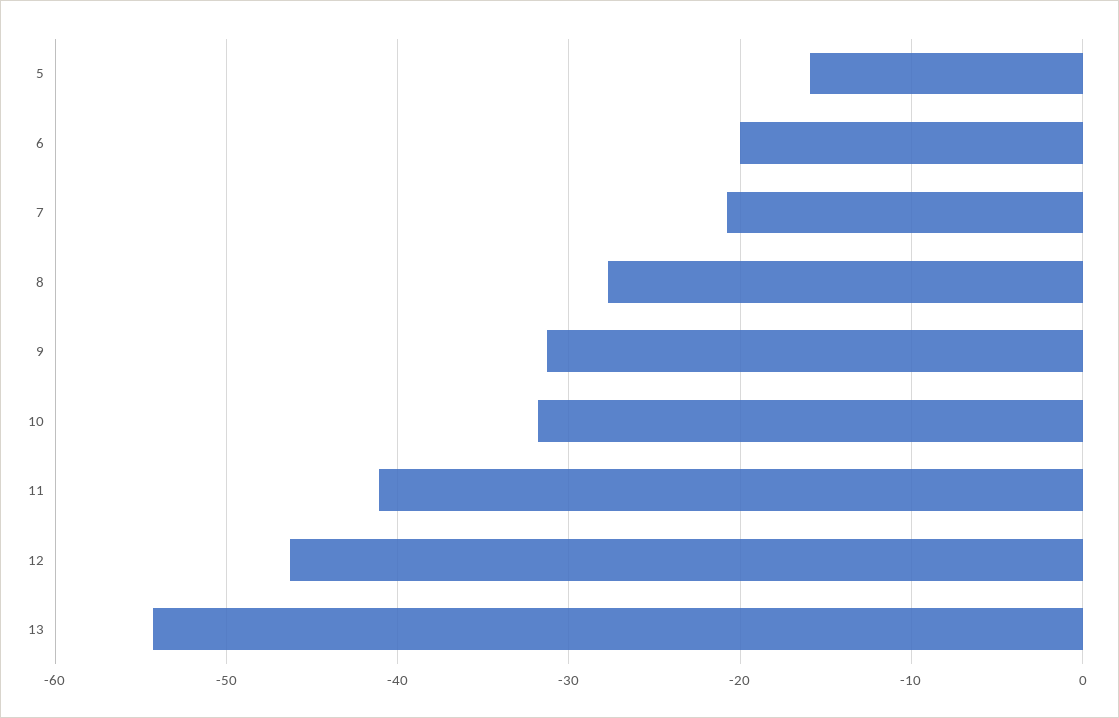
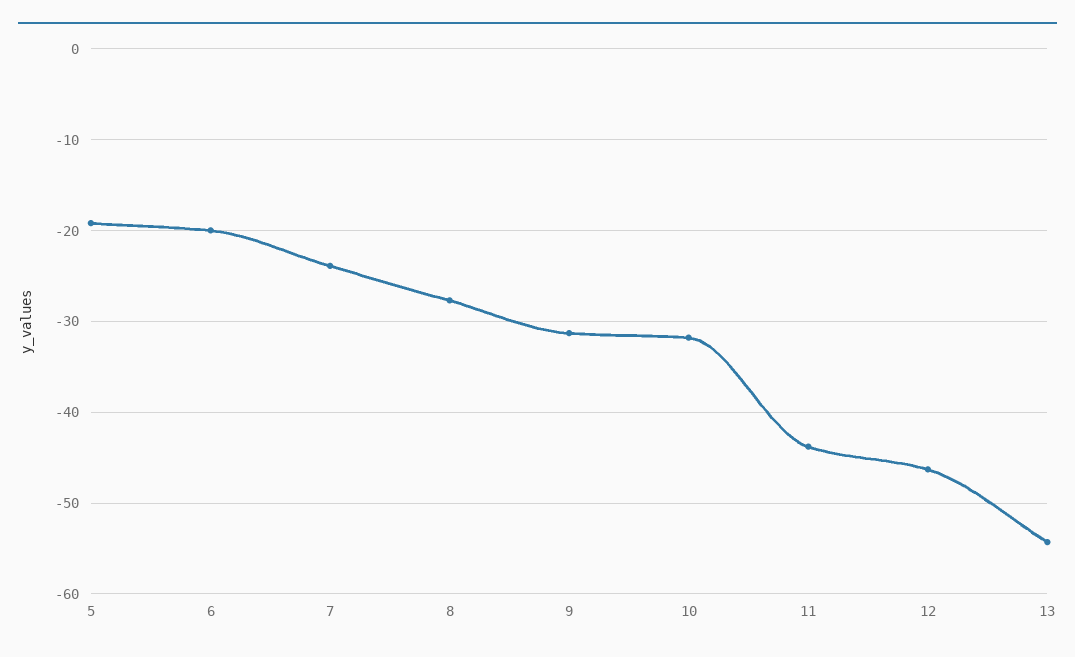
5: -16 -> -19
7: -21 -> -24
11: -41 -> -44

